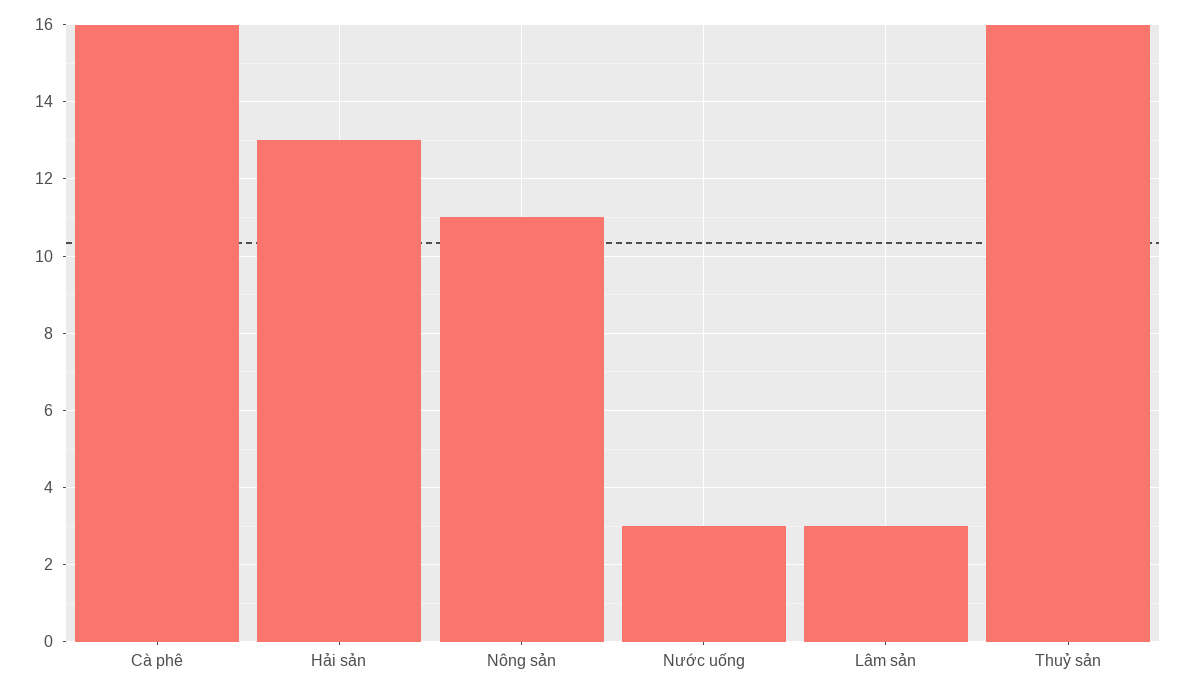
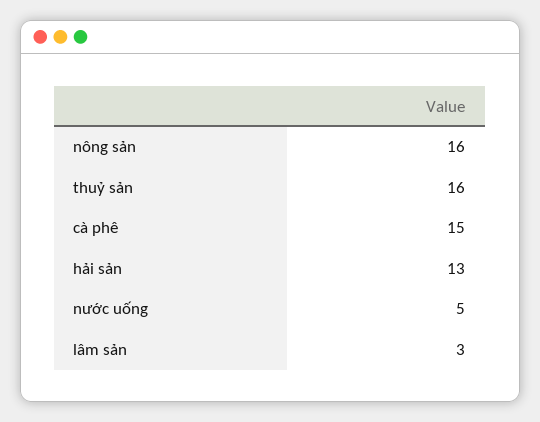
Cà phê: 16 -> 15
Nông sản: 11 -> 16
Nước uống: 3 -> 5

